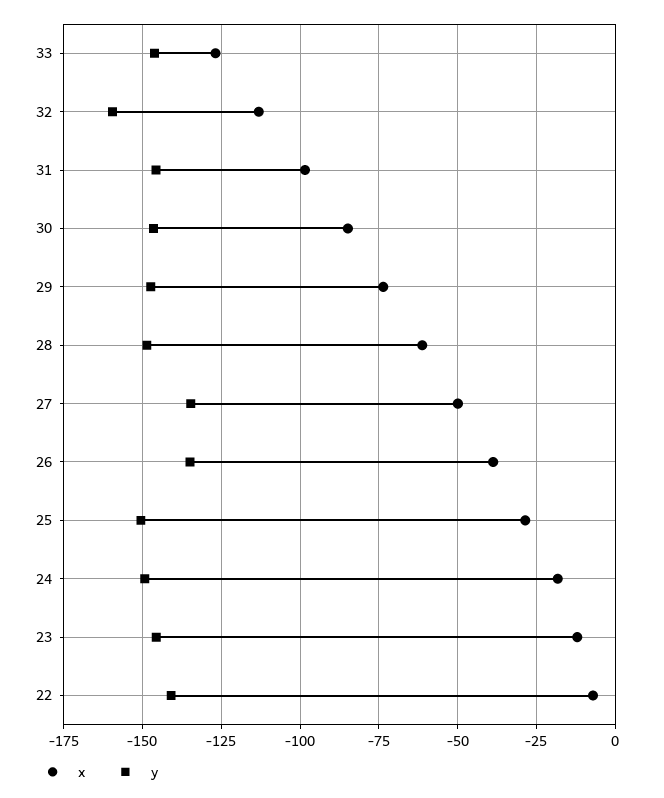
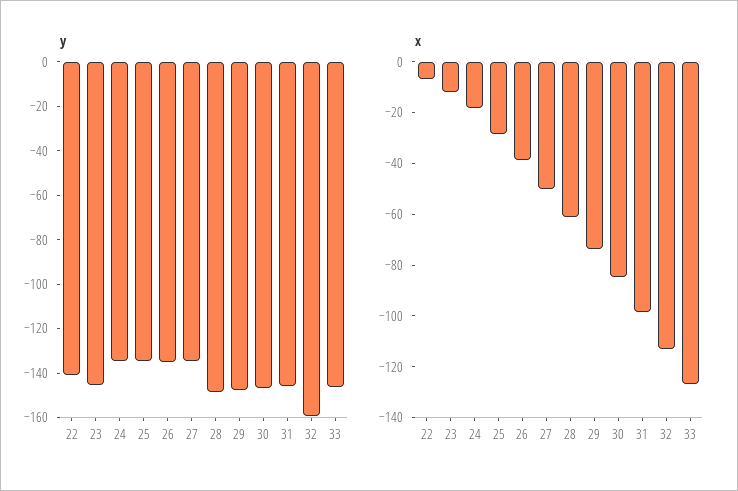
y, 25: -150 -> -135
y, 24: -150 -> -135

